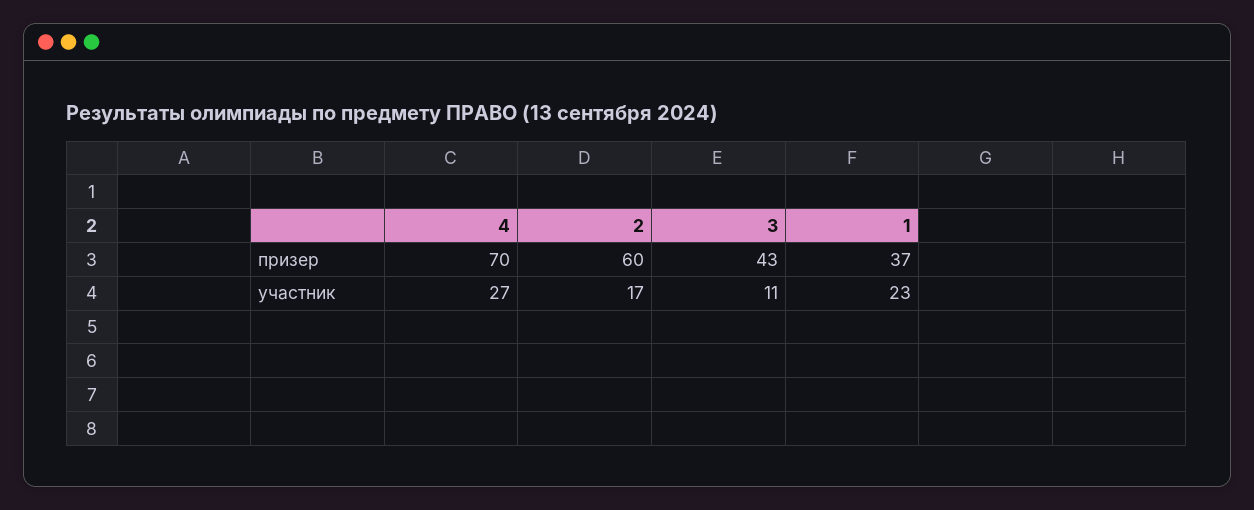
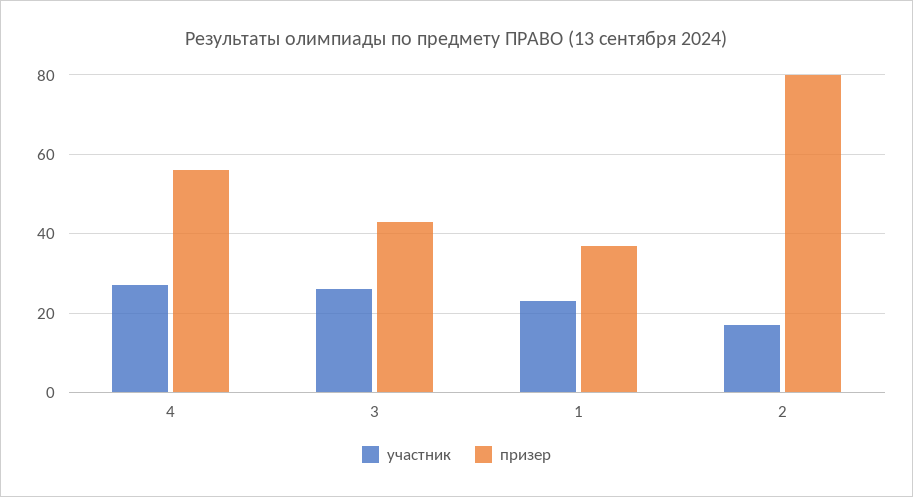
призер, 4: 70 -> 55
призер, 2: 60 -> 80
участник, 3: 11 -> 25

